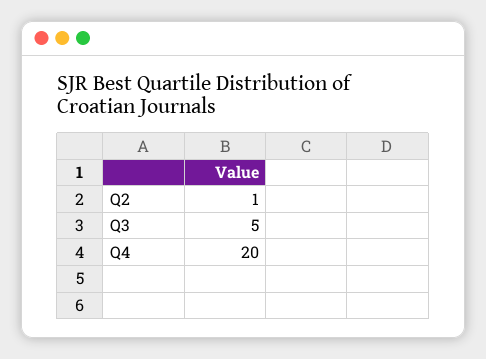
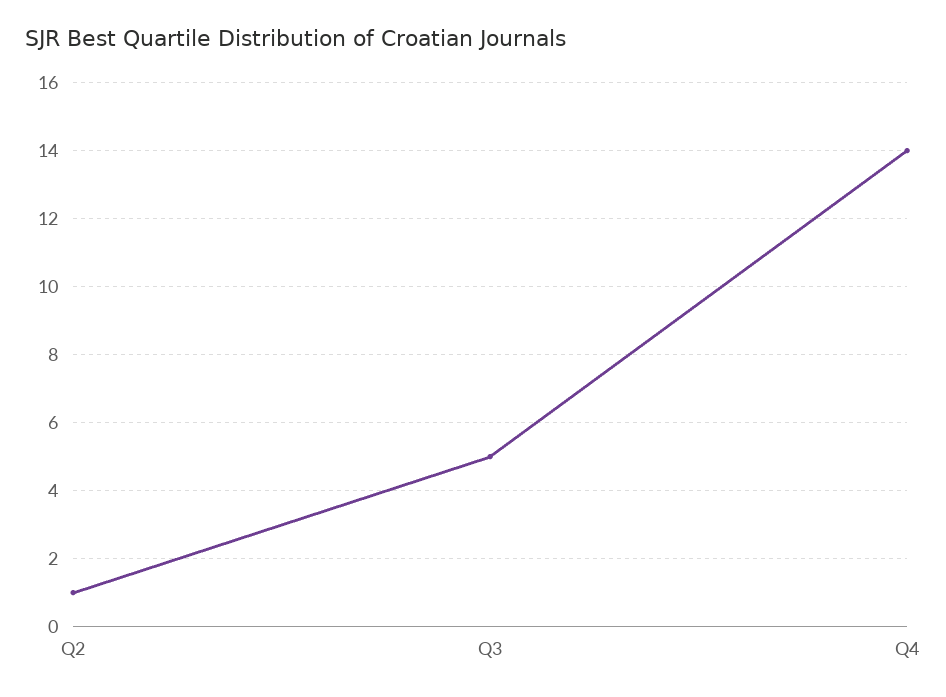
Q4: 20 -> 14

